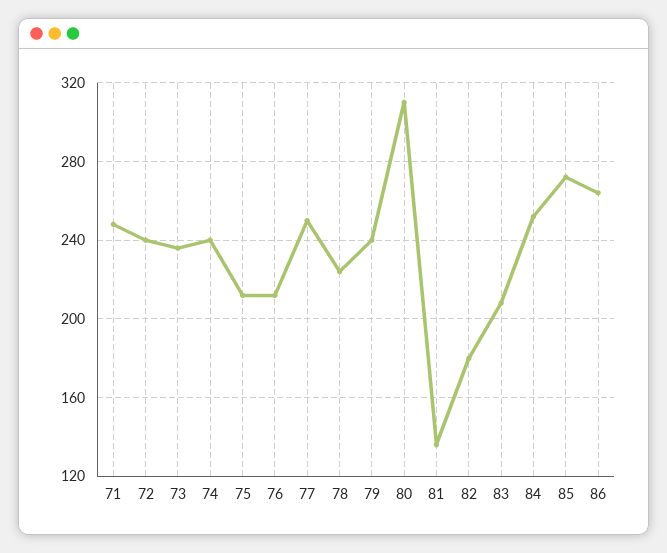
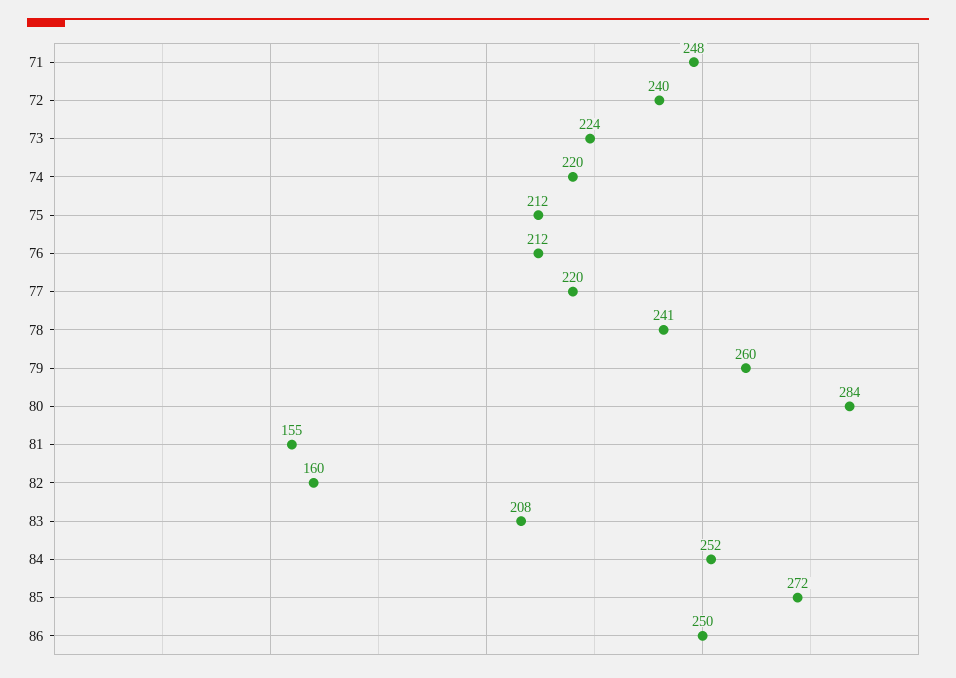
73: 235 -> 224
74: 240 -> 220
77: 250 -> 220
78: 225 -> 241
79: 240 -> 260
80: 310 -> 284
81: 135 -> 155
82: 180 -> 160
86: 265 -> 250

